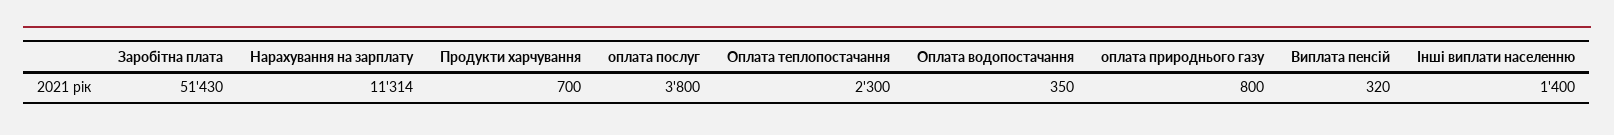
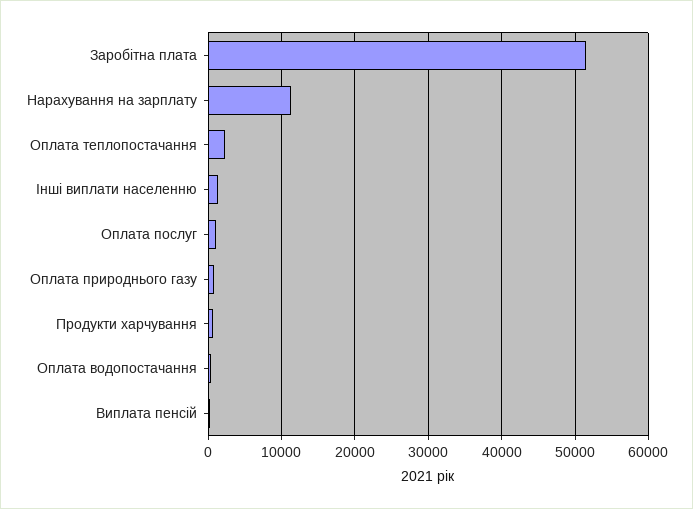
оплата послуг: 3800 -> 1000

